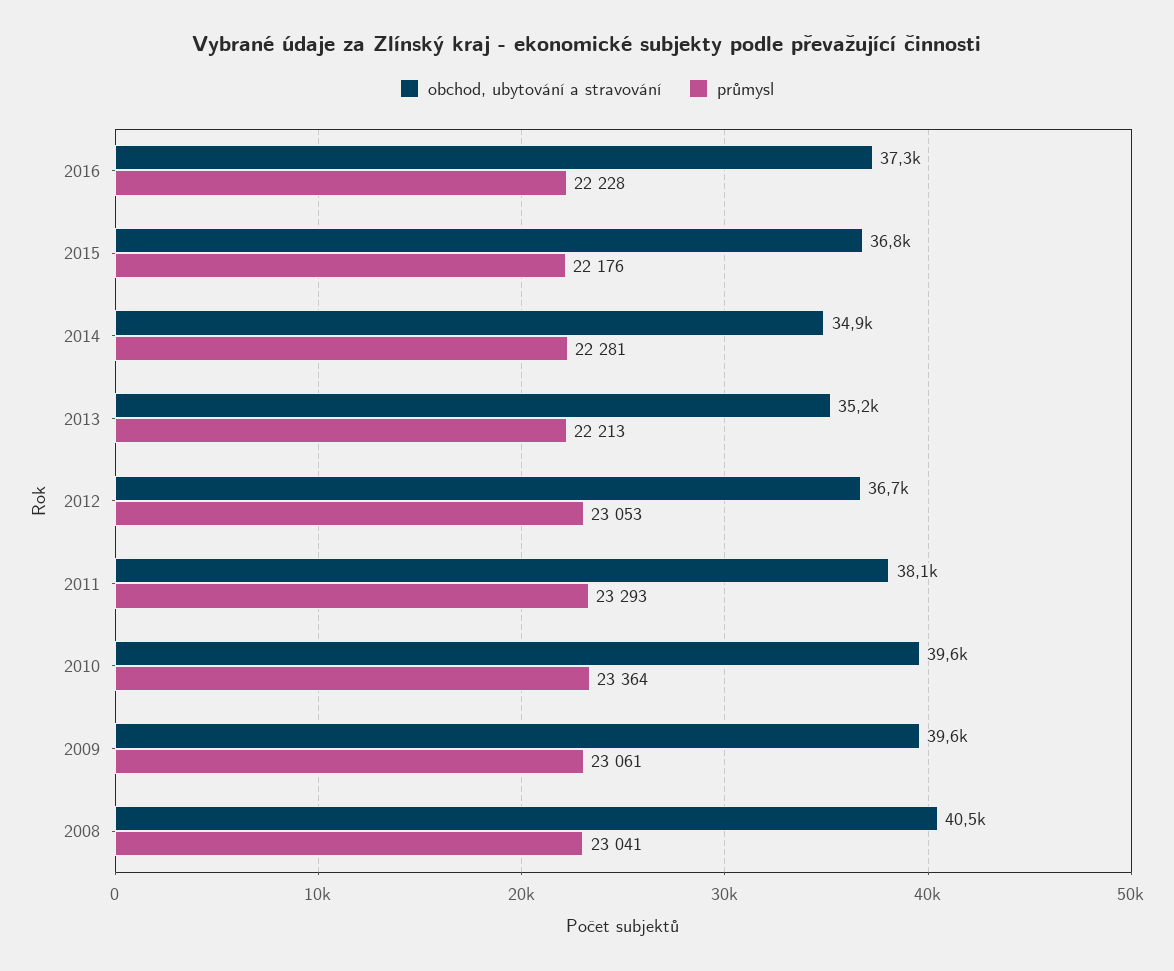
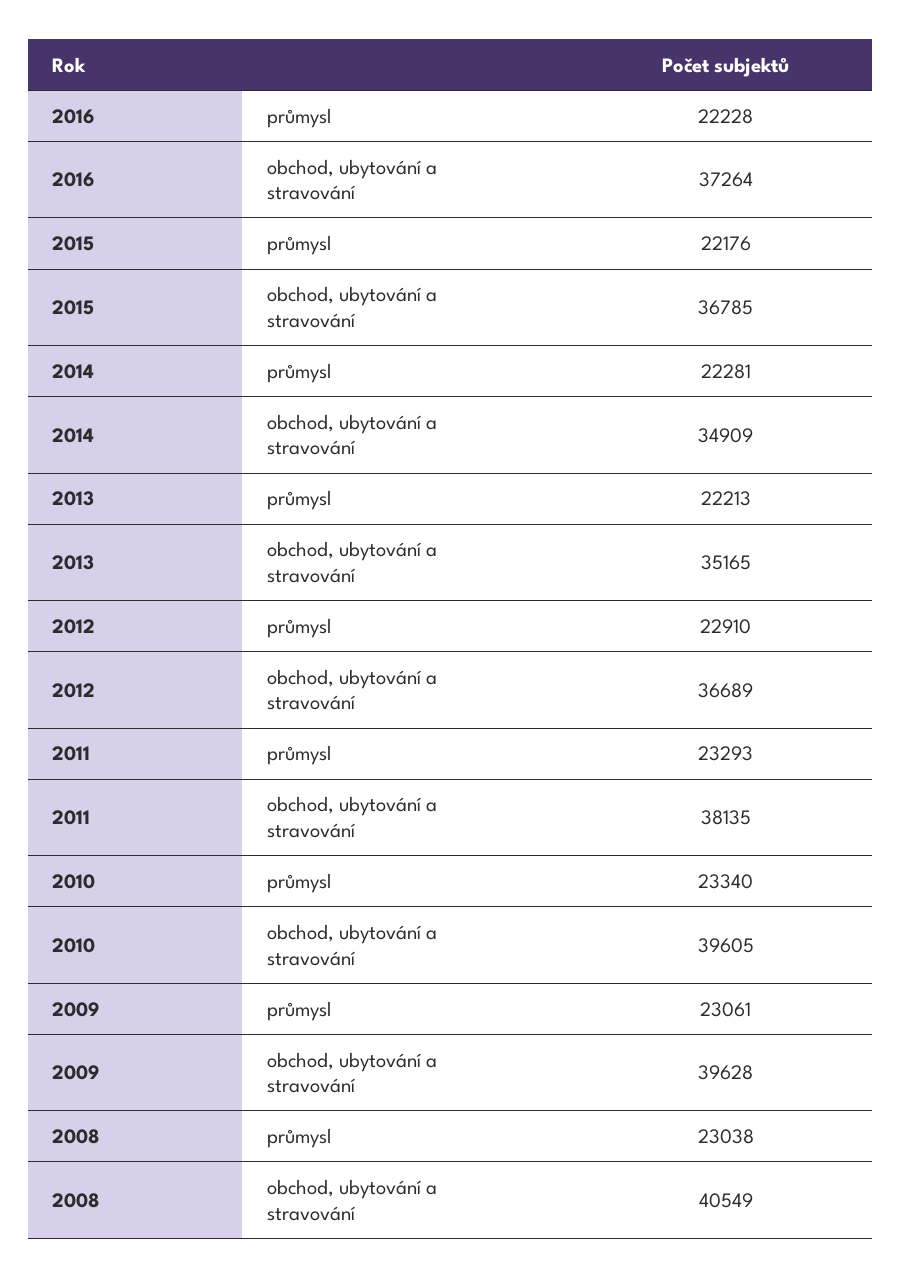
průmysl, 2012: 23053 -> 22910
průmysl, 2010: 23364 -> 23340
průmysl, 2008: 23041 -> 23038

